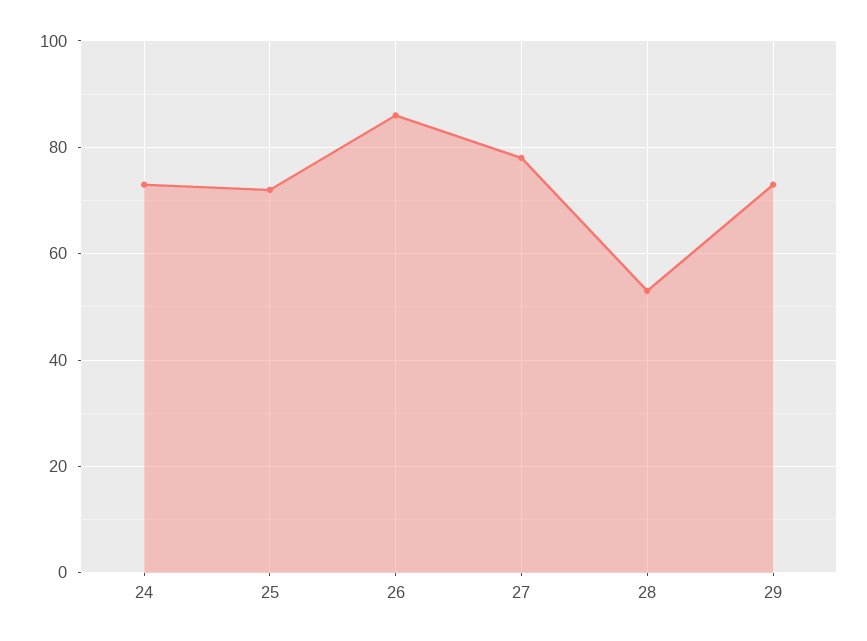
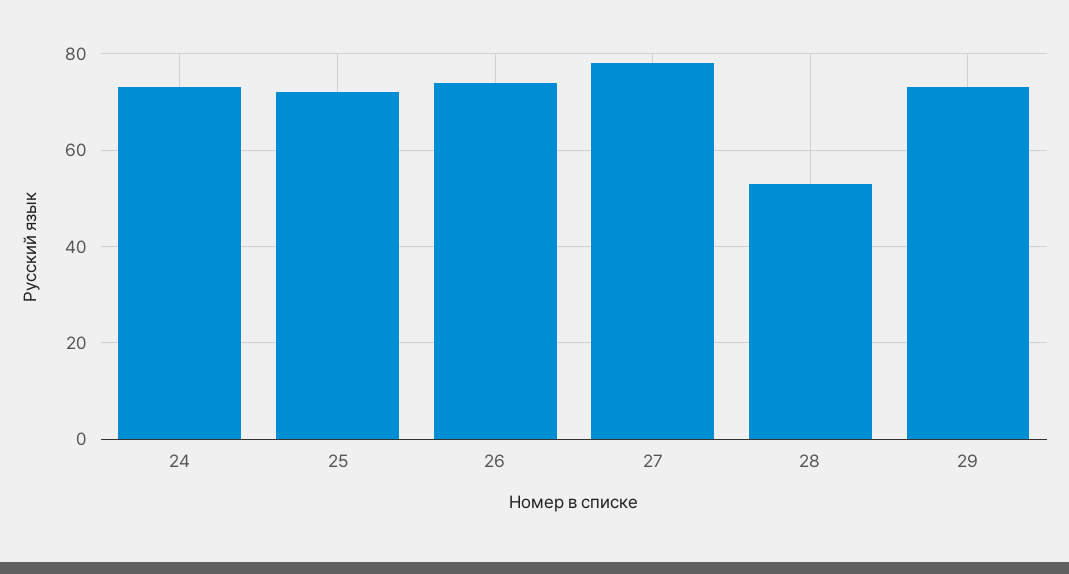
26: 85 -> 75

